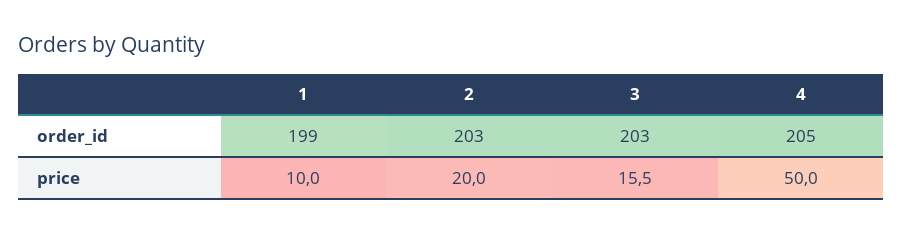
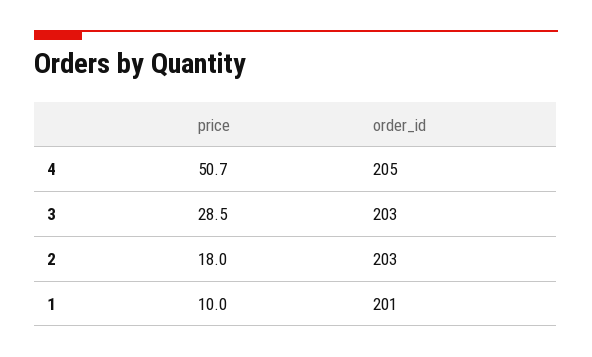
1, order_id: 199 -> 201
2, price: 20 -> 18
3, price: 15.5 -> 28.5
4, price: 50 -> 50.7

